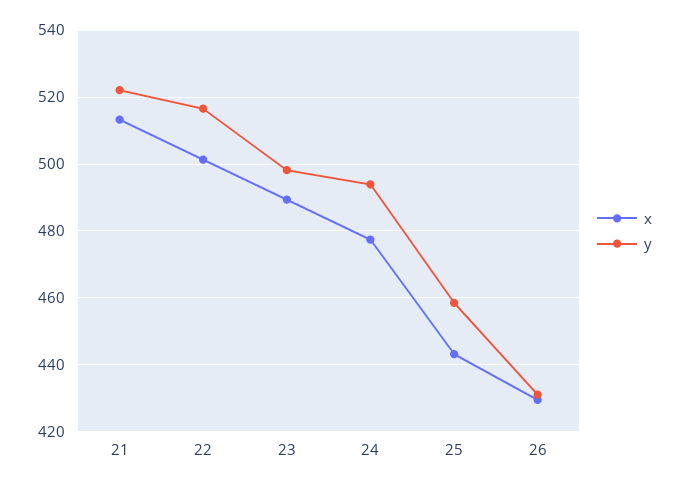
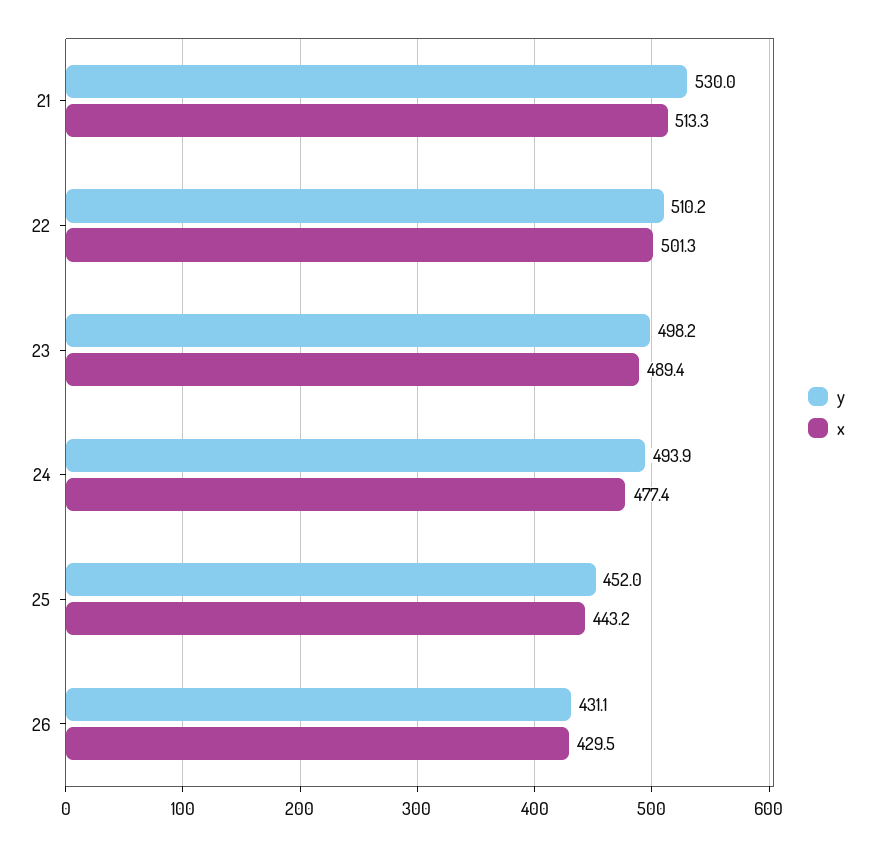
y, 21: 522 -> 530
y, 22: 516 -> 510.2
y, 25: 458 -> 452

